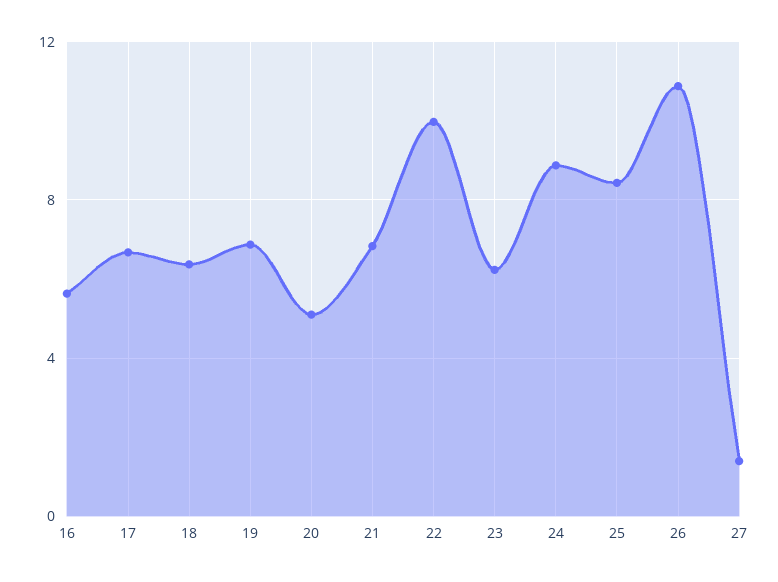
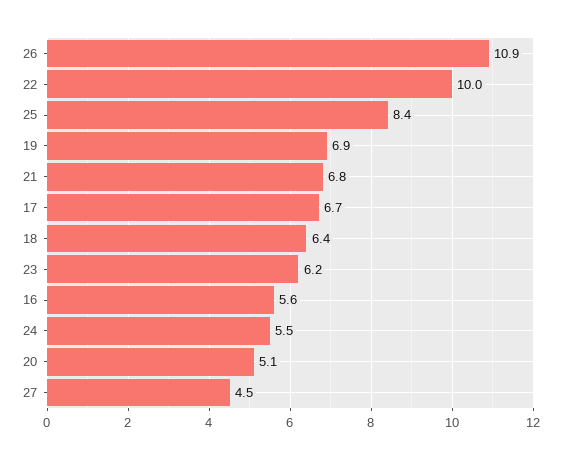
24: 9 -> 5.5
27: 1.5 -> 4.5

